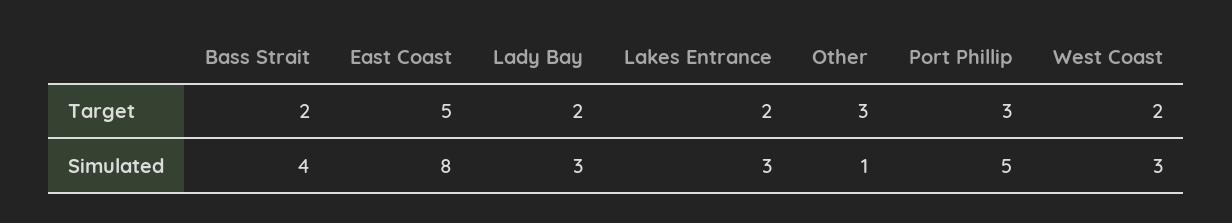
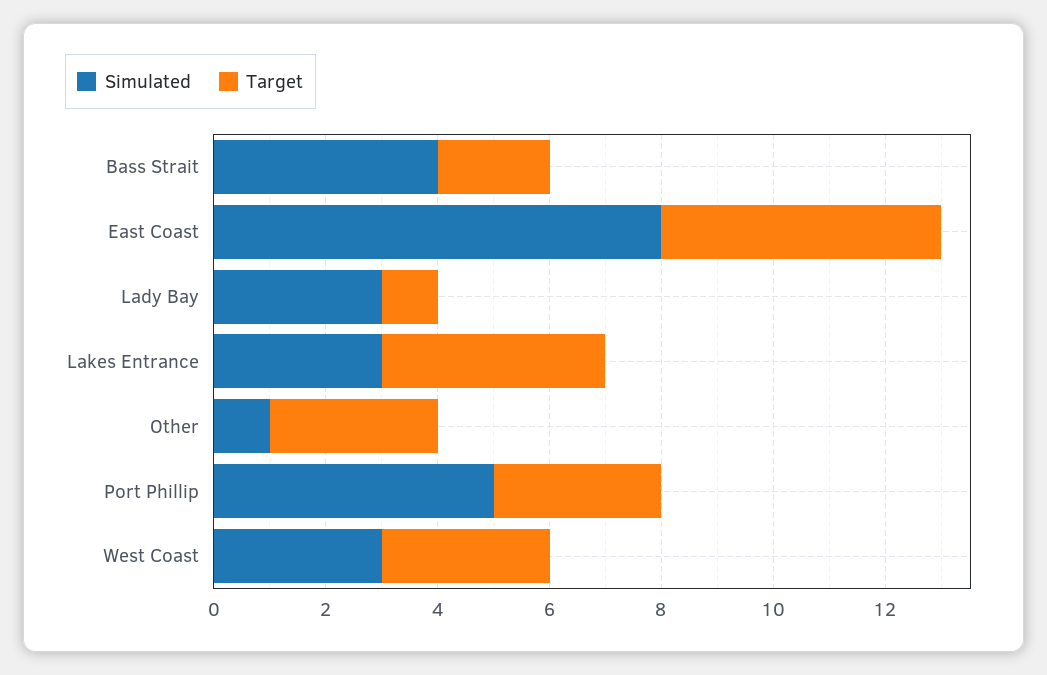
Target, Lady Bay: 2 -> 1
Target, Lakes Entrance: 2 -> 4
Target, West Coast: 2 -> 3

